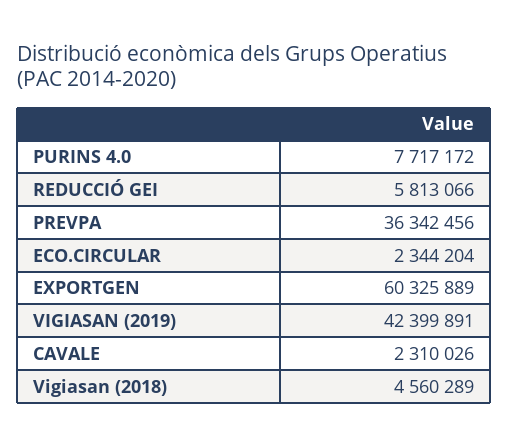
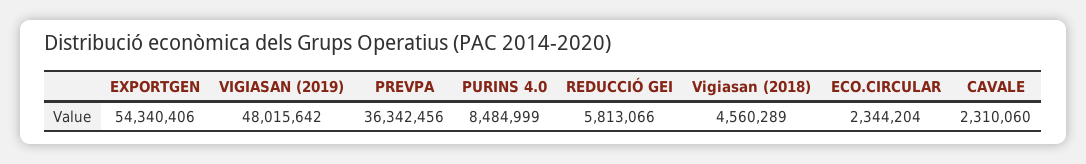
PURINS 4.0: 7717172 -> 8484999
EXPORTGEN: 60325889 -> 54340406
VIGIASAN (2019): 42399891 -> 48015642
CAVALE: 2310026 -> 2310060

